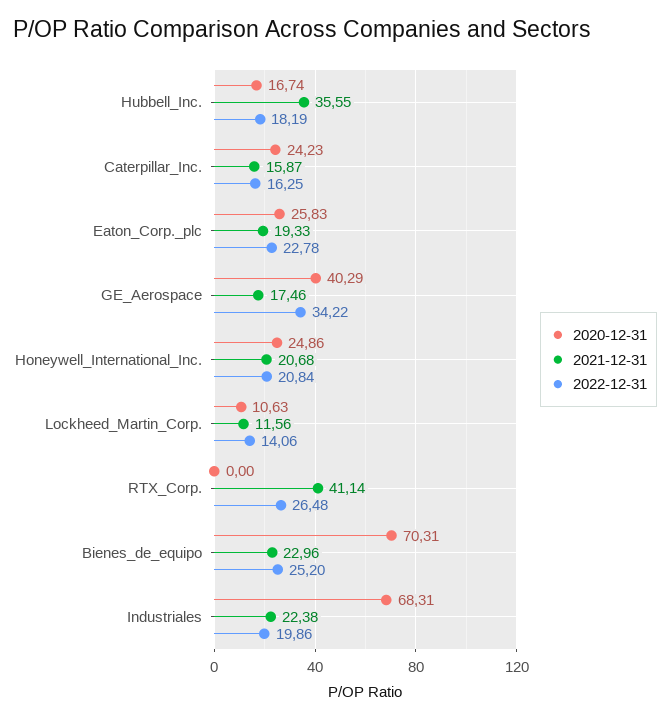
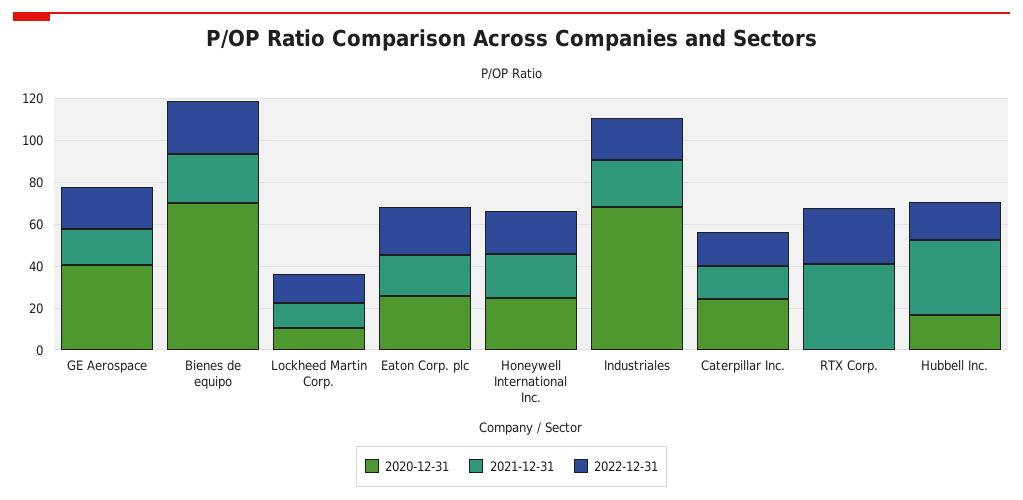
2022-12-31, GE_Aerospace: 34.22 -> 20

